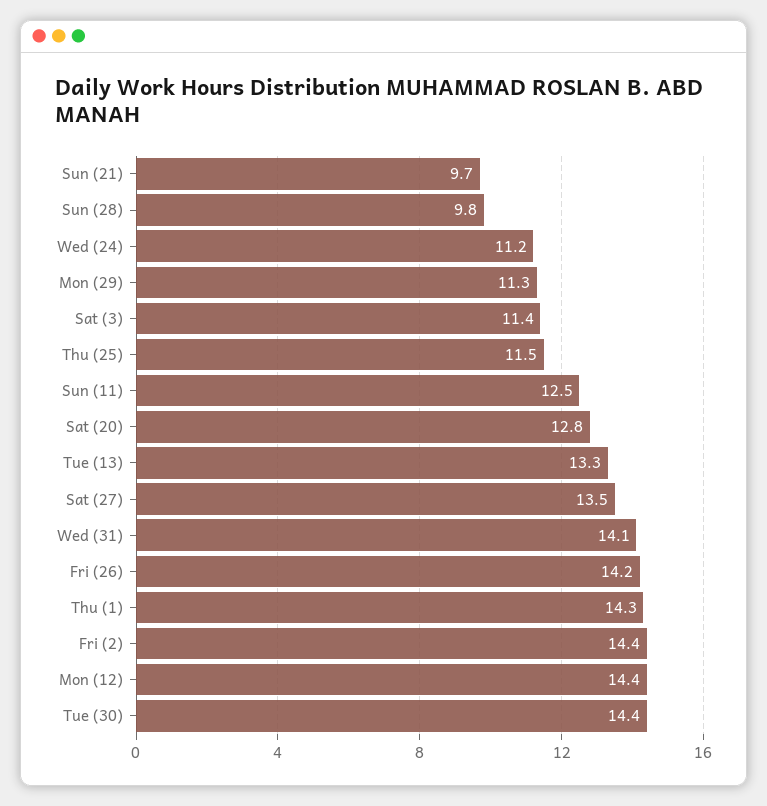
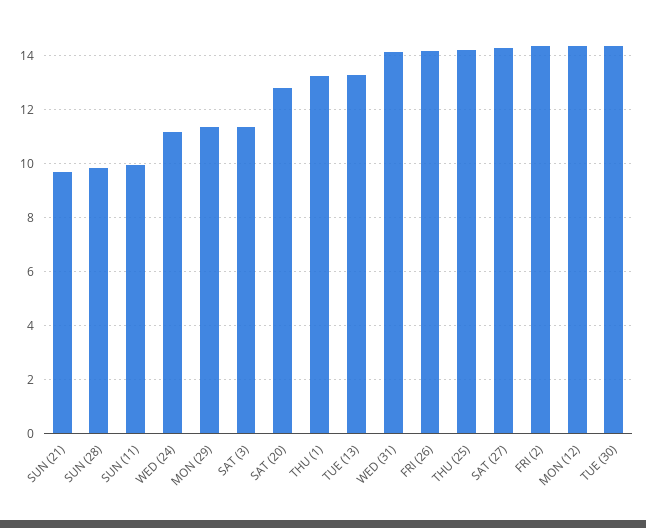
Thu (25): 11.5 -> 14.25
Sun (11): 12.5 -> 10
Sat (27): 13.5 -> 14.25
Thu (1): 14.3 -> 13.25

